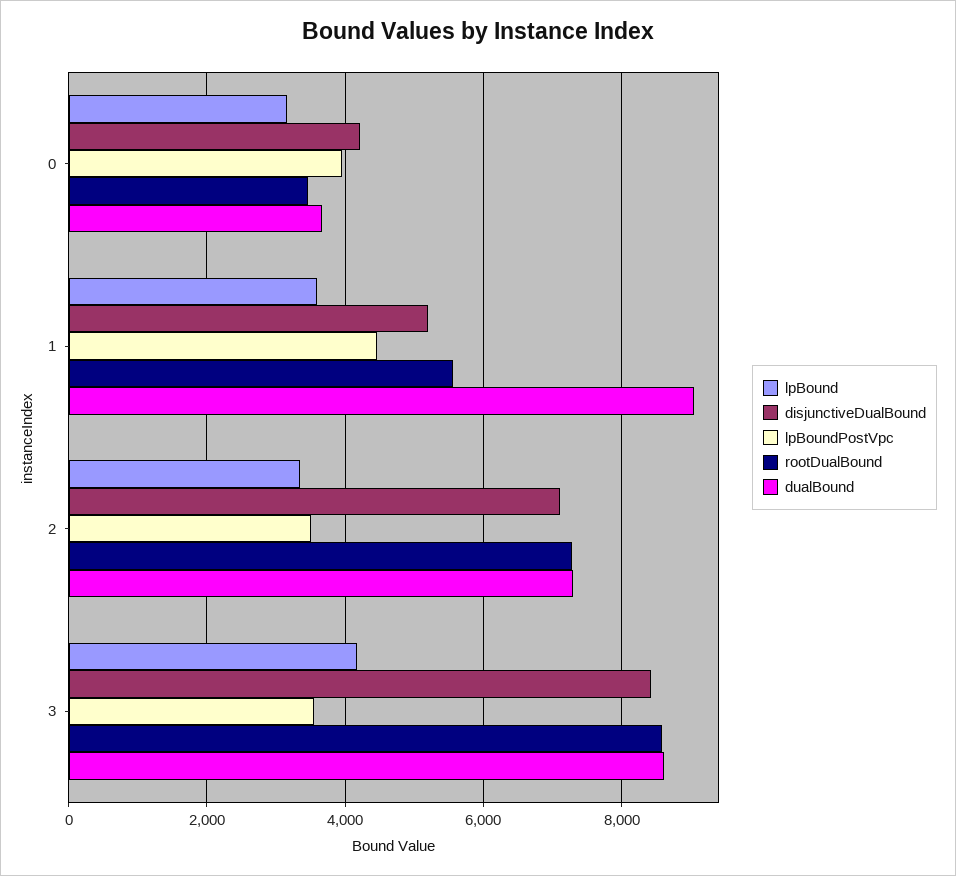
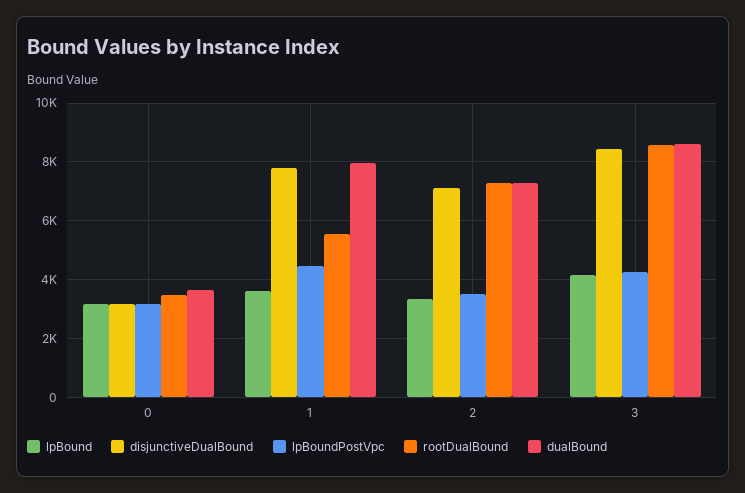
disjunctiveDualBound, 0: 4200 -> 3250
lpBoundPostVpc, 0: 4000 -> 3250
disjunctiveDualBound, 1: 5200 -> 7750
dualBound, 1: 9000 -> 8000
lpBoundPostVpc, 3: 3600 -> 4250

